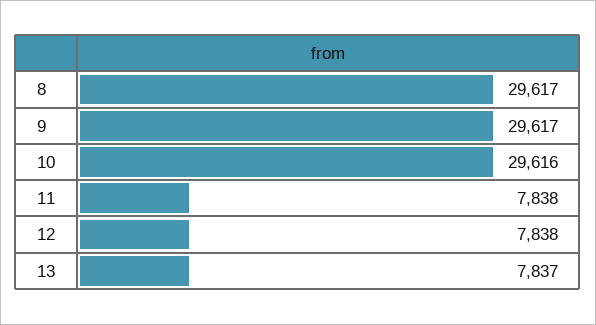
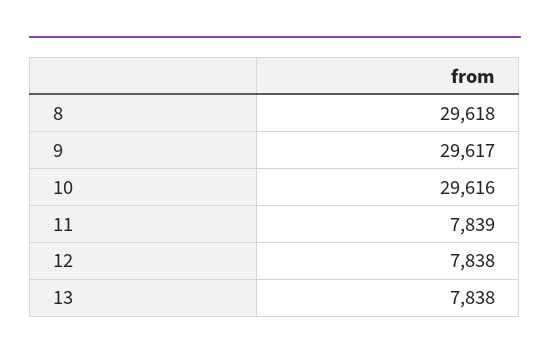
8: 29617 -> 29618
11: 7838 -> 7839
13: 7837 -> 7838

